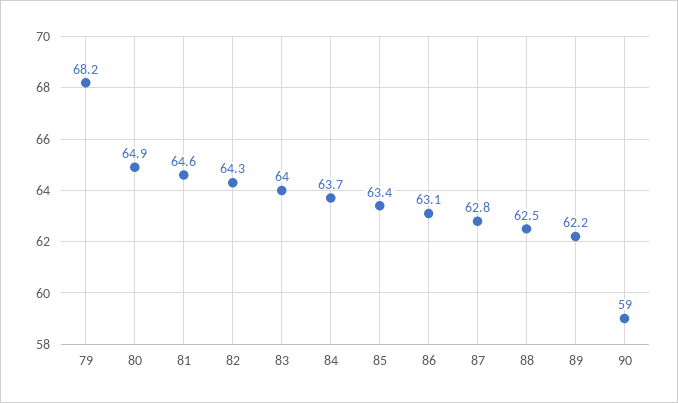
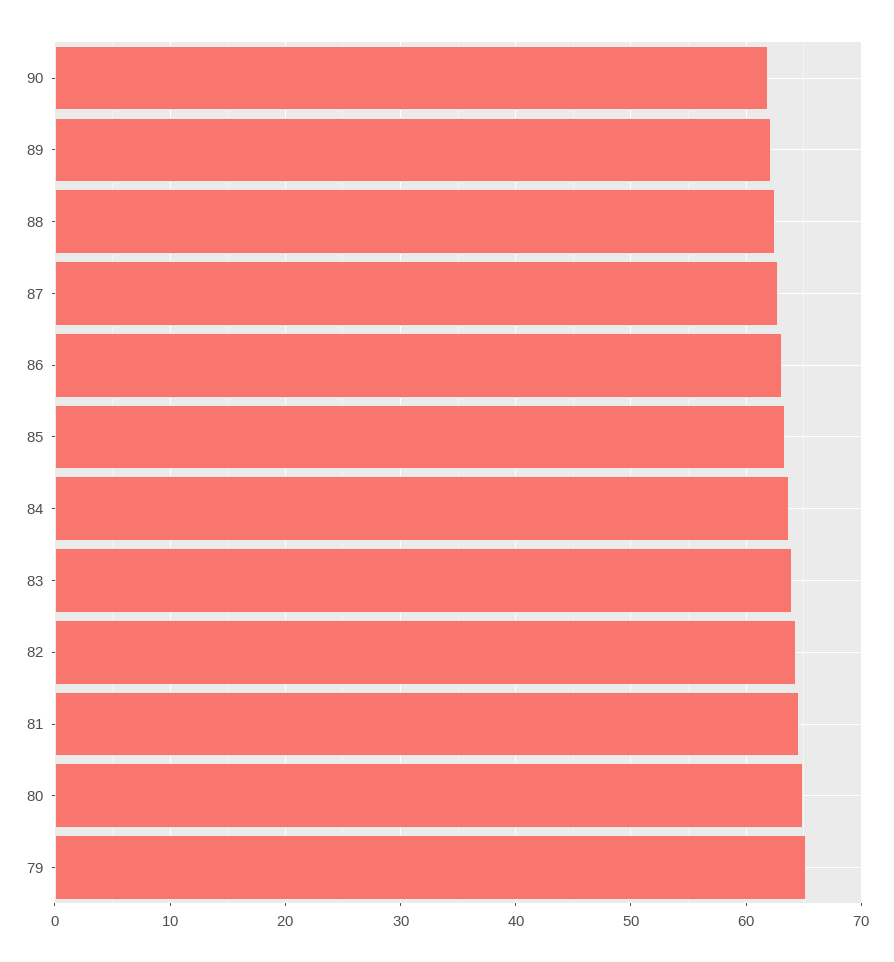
79: 68.2 -> 65
90: 59 -> 62

